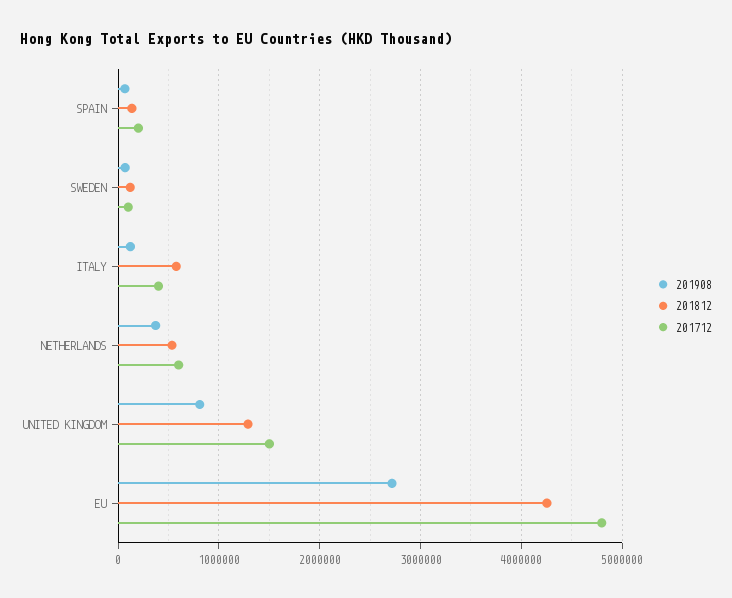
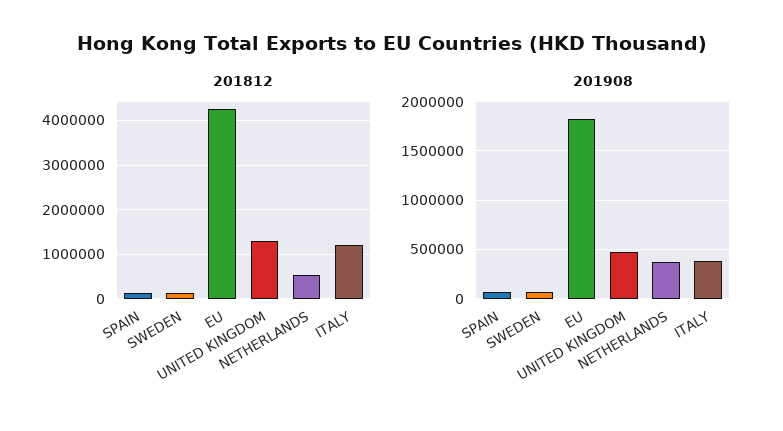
201712, SPAIN: 200000 -> none
201712, SWEDEN: 100000 -> none
201908, ITALY: 100000 -> 400000
201812, ITALY: 600000 -> 1200000
201712, ITALY: 400000 -> none
201712, NETHERLANDS: 600000 -> none
201908, UNITED KINGDOM: 800000 -> 500000
201712, UNITED KINGDOM: 1500000 -> none
201908, EU: 2700000 -> 1800000
201712, EU: 4800000 -> none

